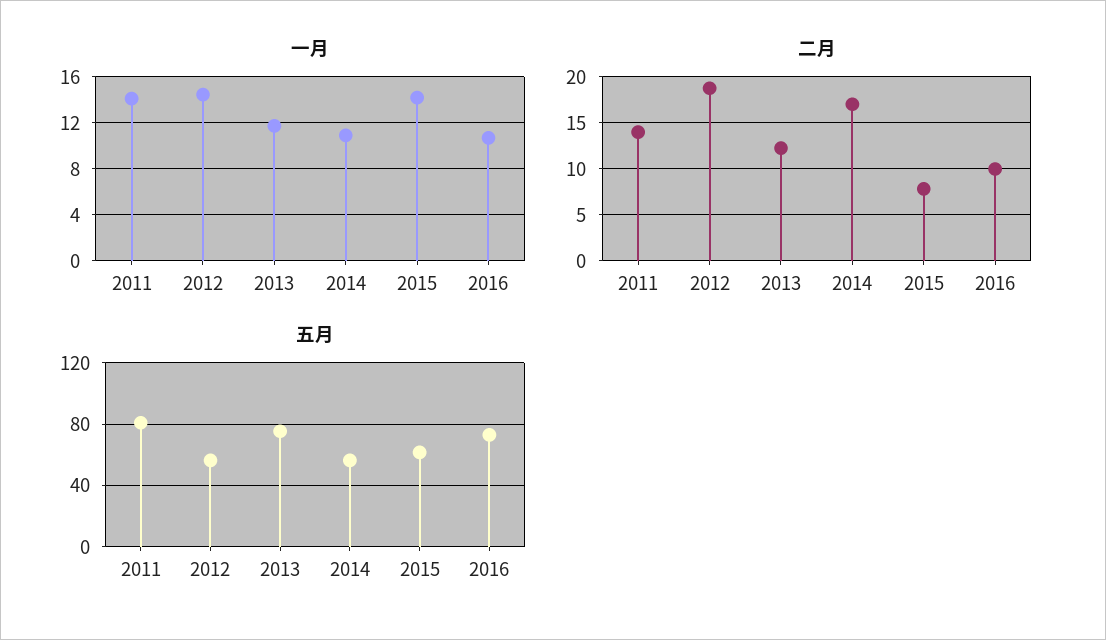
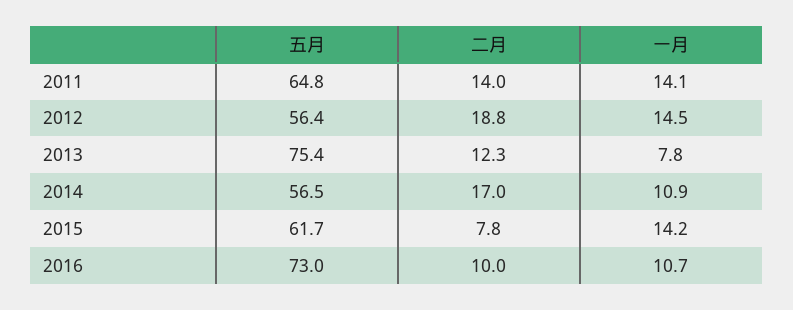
一月, 2013: 12 -> 7.8
五月, 2011: 80 -> 64.8

